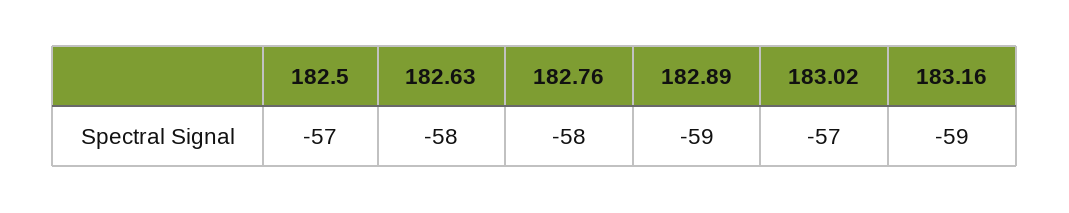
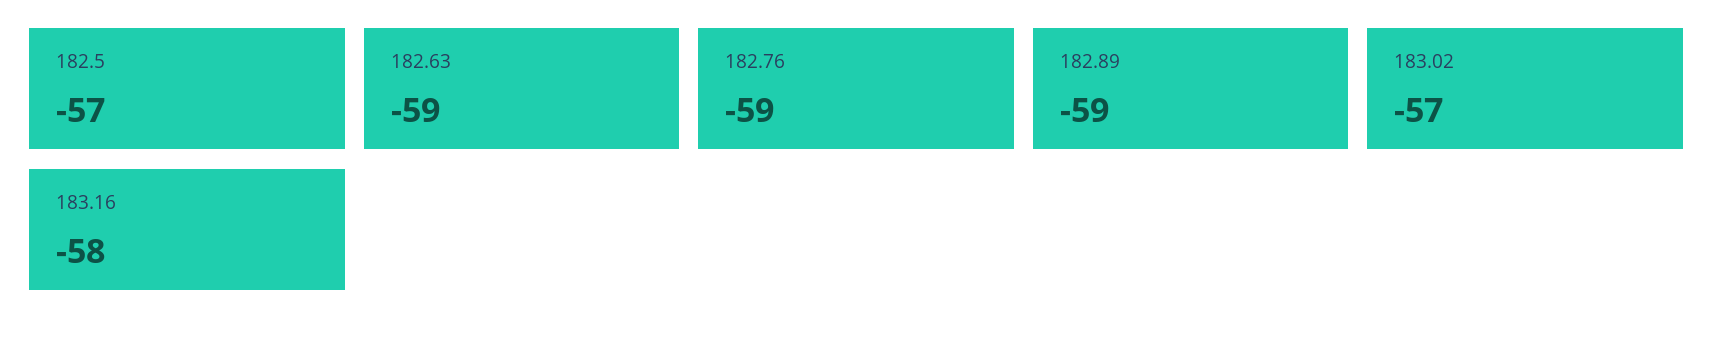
182.63: -58 -> -59
182.76: -58 -> -59
183.16: -59 -> -58

